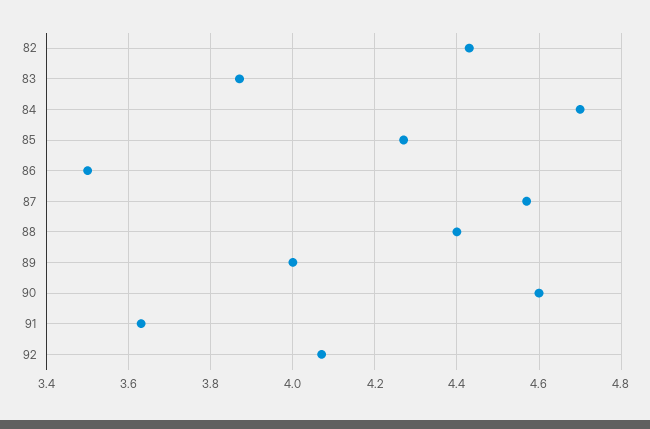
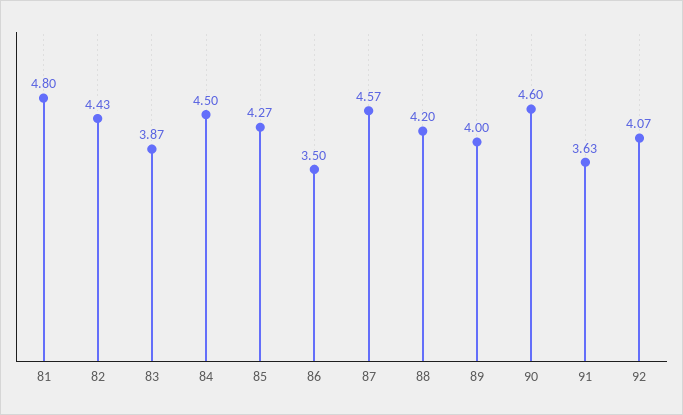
84: 4.7 -> 4.5
88: 4.4 -> 4.2
81: none -> 4.8

